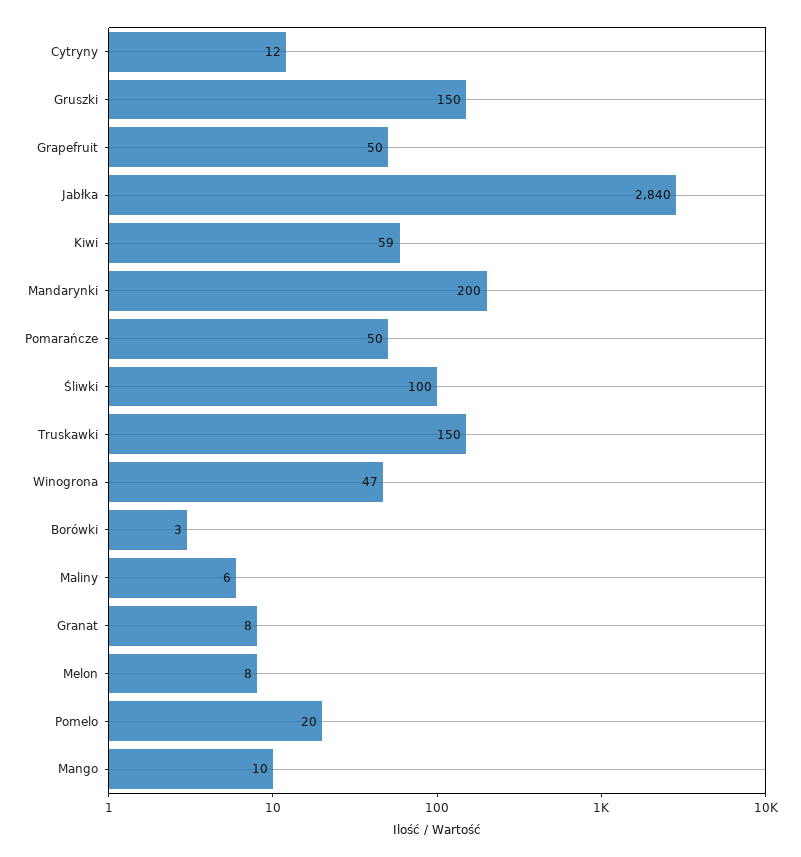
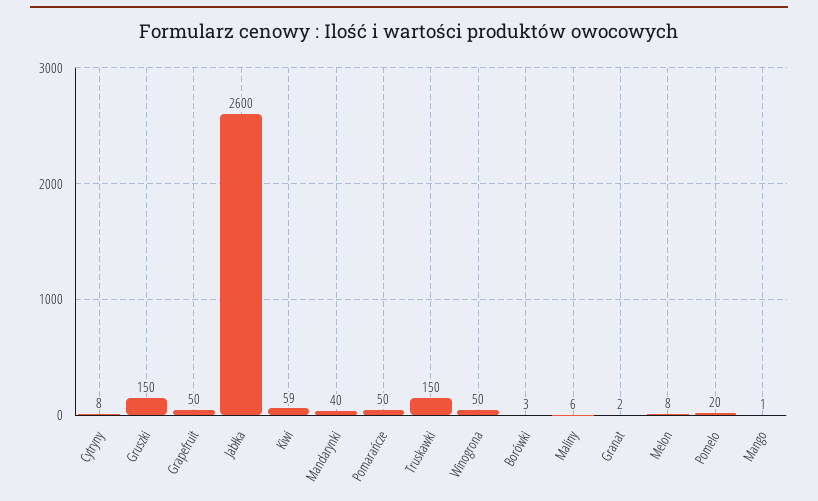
Cytryny: 12 -> 8
Jabłka: 2840 -> 2600
Mandarynki: 200 -> 40
Śliwki: 100 -> none
Winogrona: 47 -> 50
Granat: 8 -> 2
Mango: 10 -> 1

